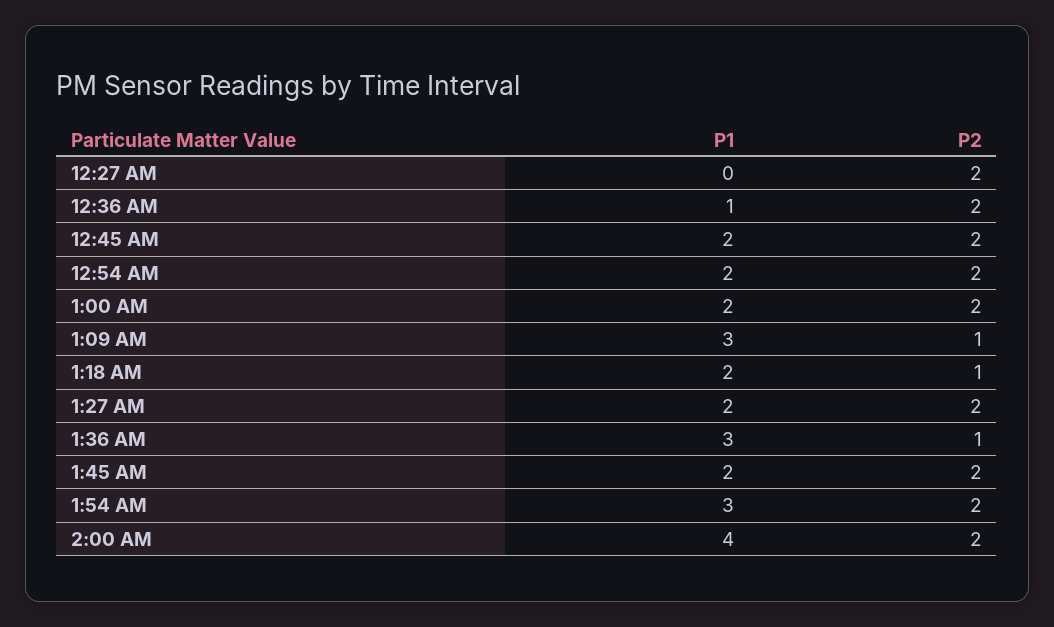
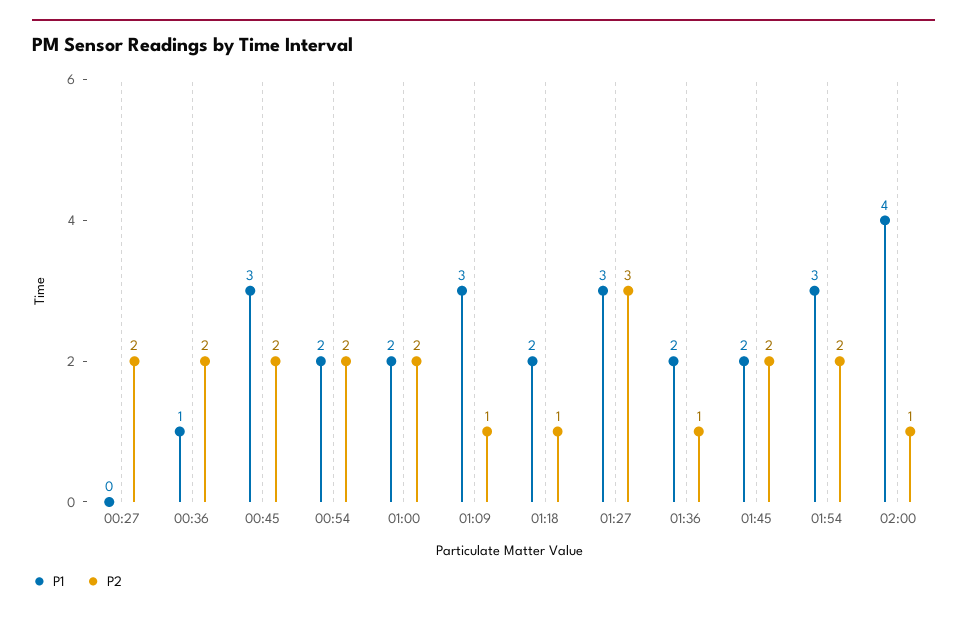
P1, 12:45 AM: 2 -> 3
P1, 1:27 AM: 2 -> 3
P2, 1:27 AM: 2 -> 3
P1, 1:36 AM: 3 -> 2
P2, 2:00 AM: 2 -> 1

